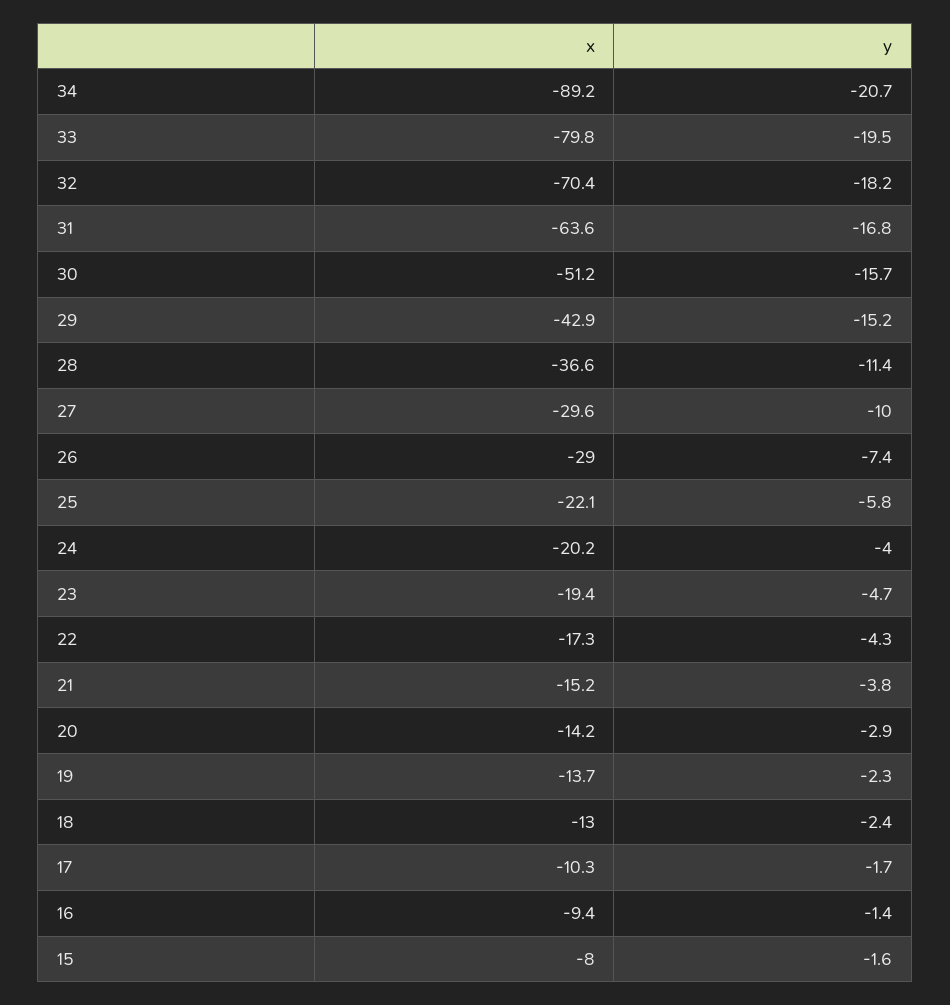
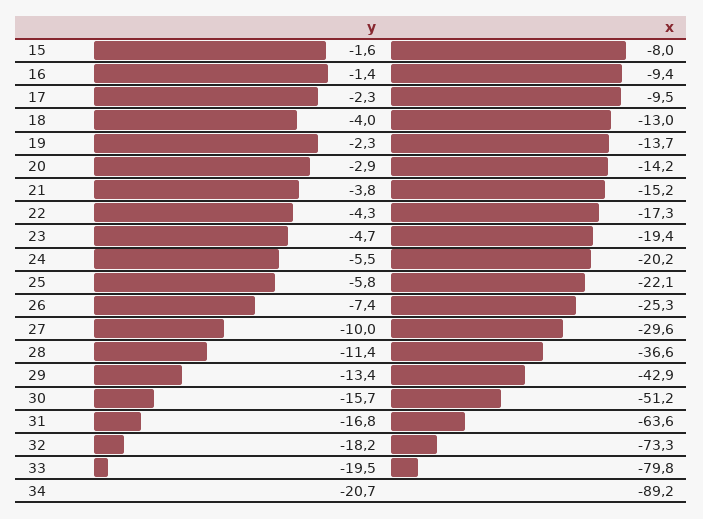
x, 32: -70.4 -> -73.3
y, 29: -15.2 -> -13.4
x, 26: -29 -> -25.3
y, 24: -4 -> -5.5
y, 18: -2.4 -> -4
x, 17: -10.3 -> -9.5
y, 17: -1.7 -> -2.3

